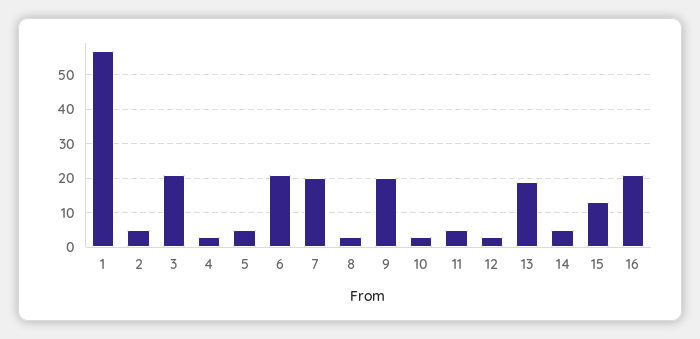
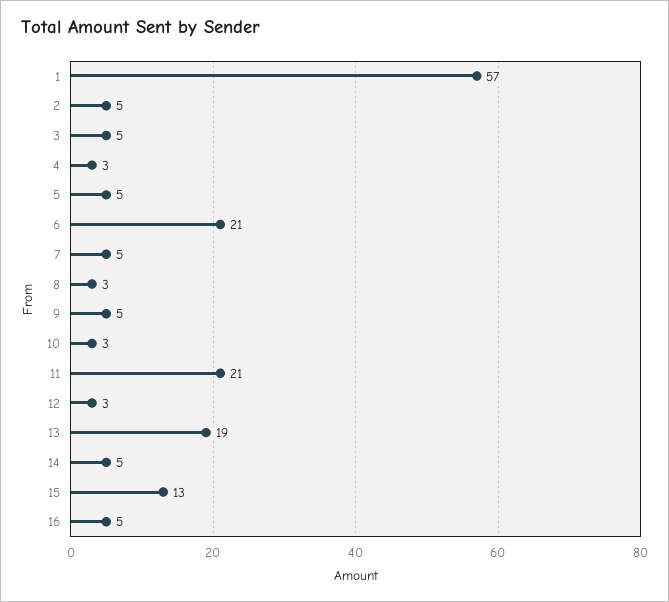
3: 20 -> 5
7: 20 -> 5
9: 20 -> 5
11: 5 -> 21
16: 20 -> 5

